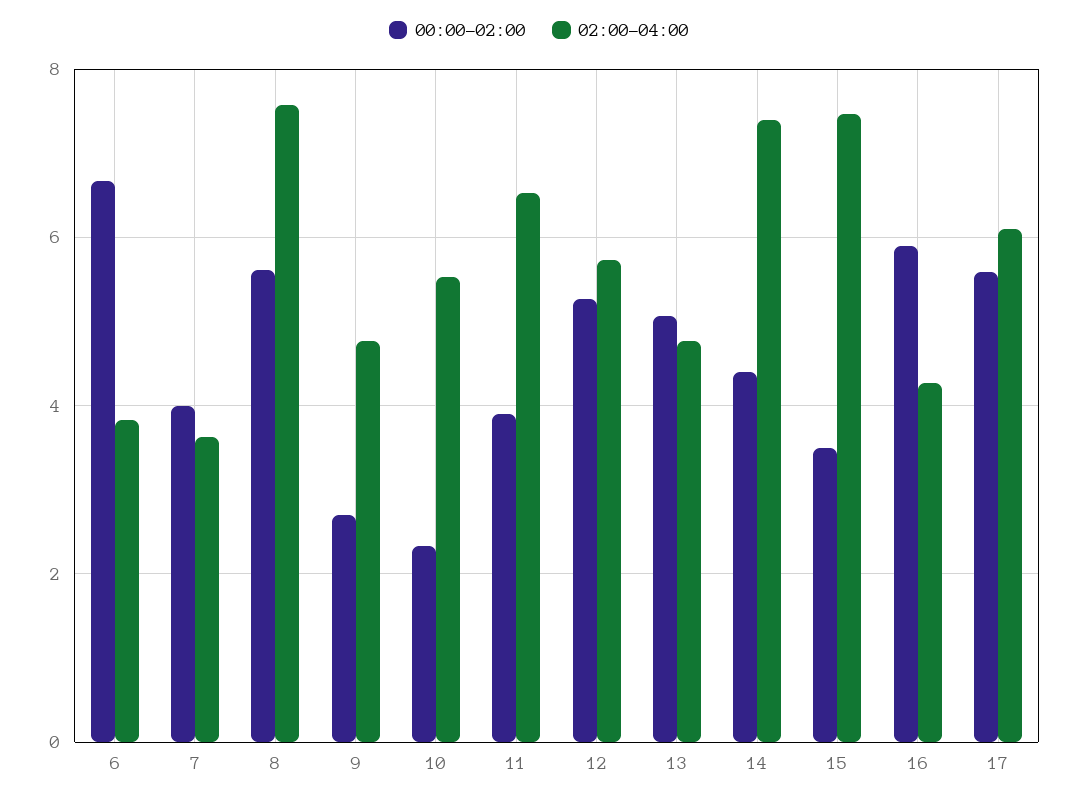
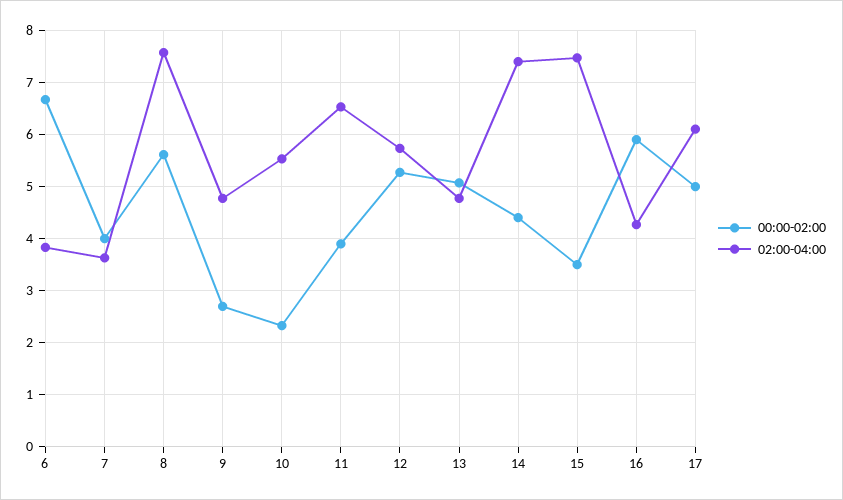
00:00-02:00, 17: 5.6 -> 5

